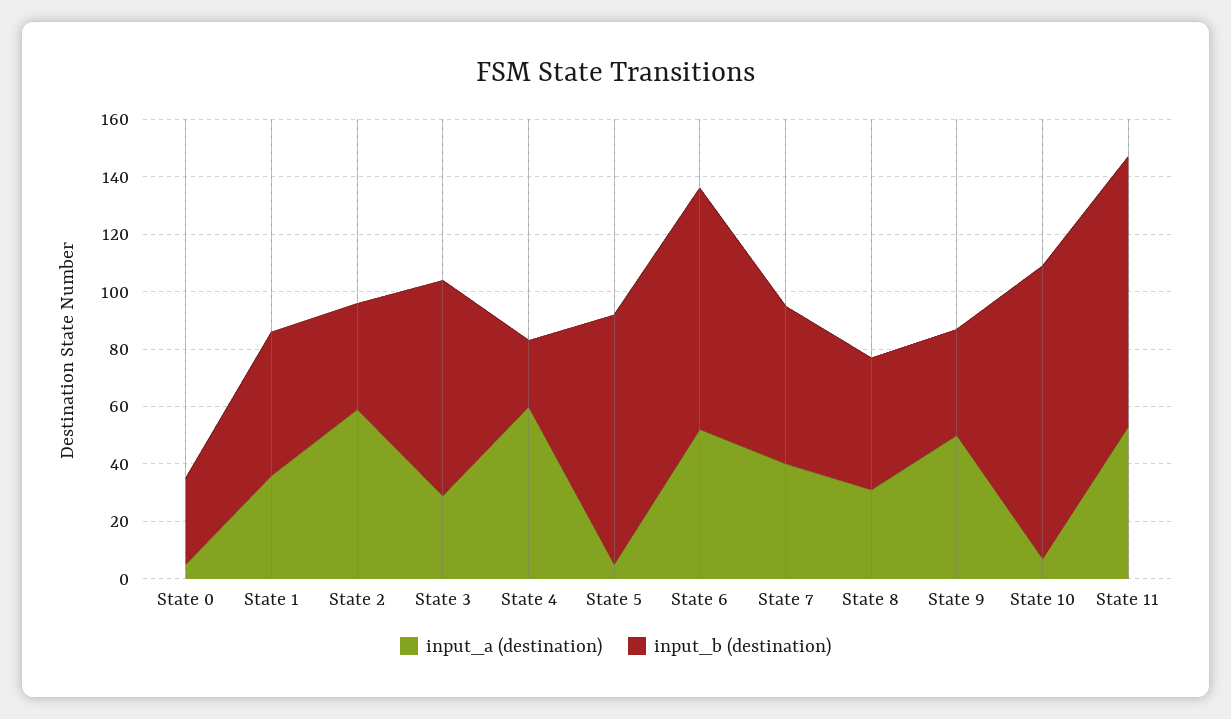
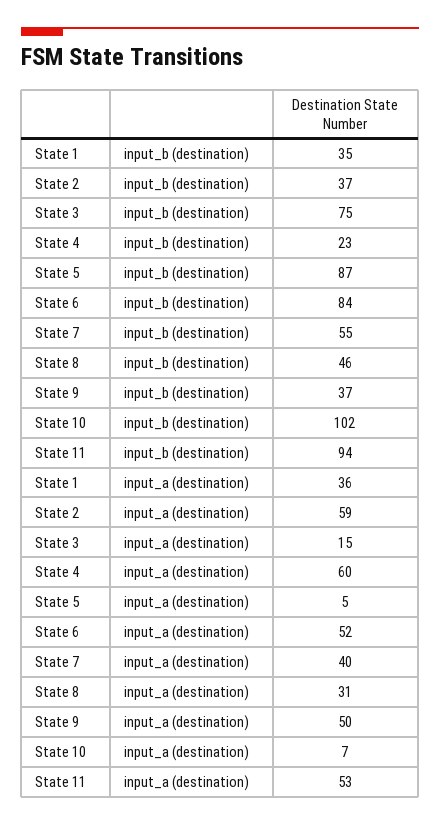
input_a (destination), State 0: 5 -> none
input_b (destination), State 0: 30 -> none
input_b (destination), State 1: 50 -> 35
input_a (destination), State 3: 30 -> 15

